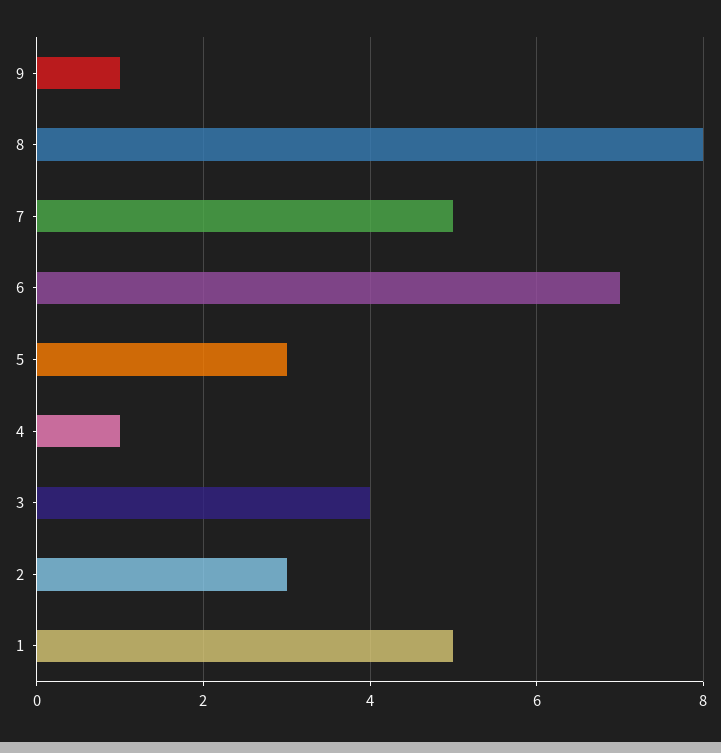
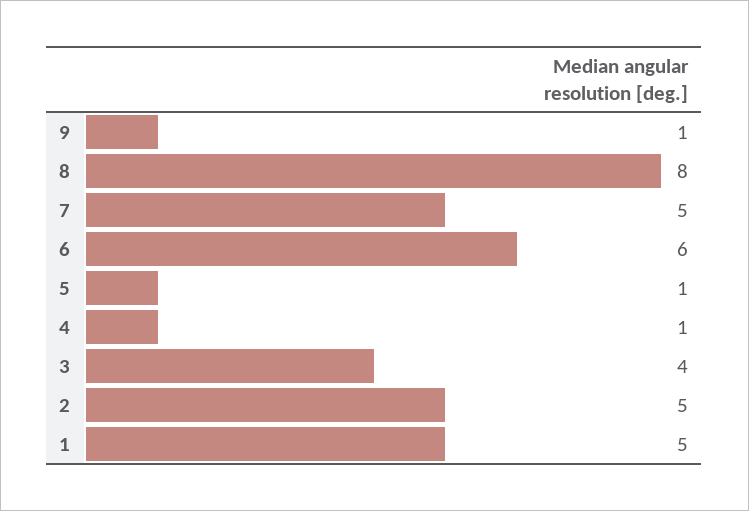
6: 7 -> 6
5: 3 -> 1
2: 3 -> 5

